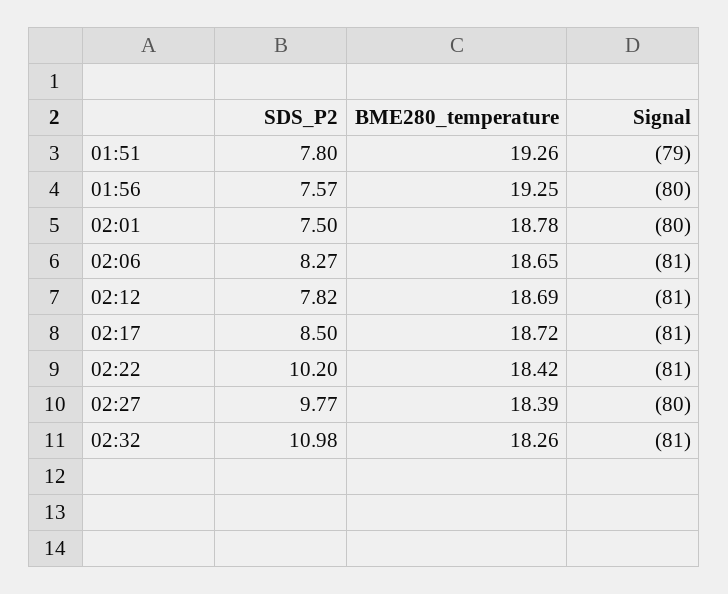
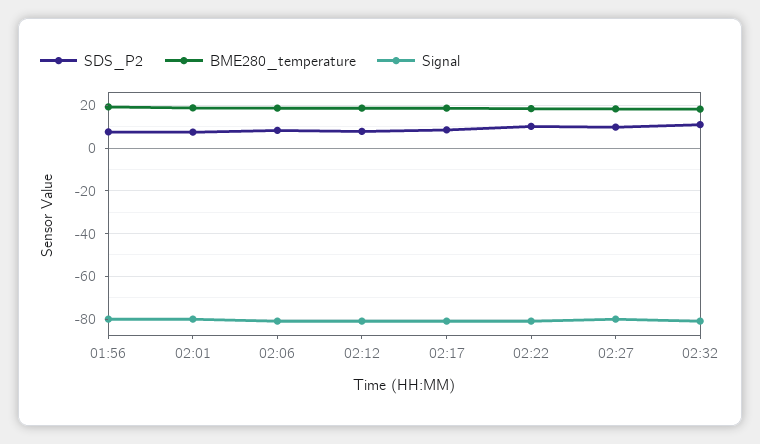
SDS_P2, 01:51: 7.8 -> none
BME280_temperature, 01:51: 19.26 -> none
Signal, 01:51: -79 -> none

